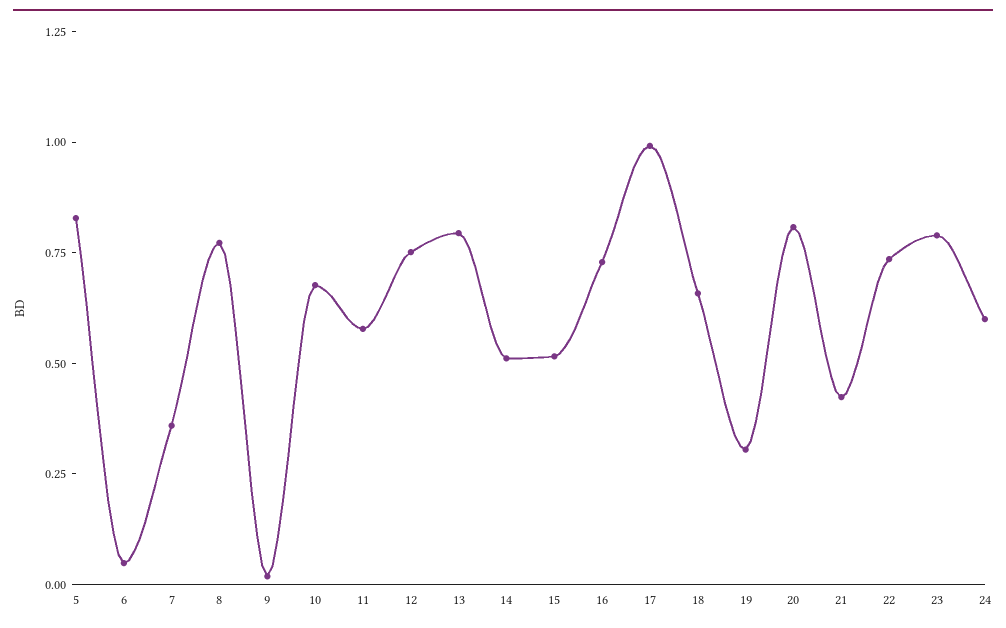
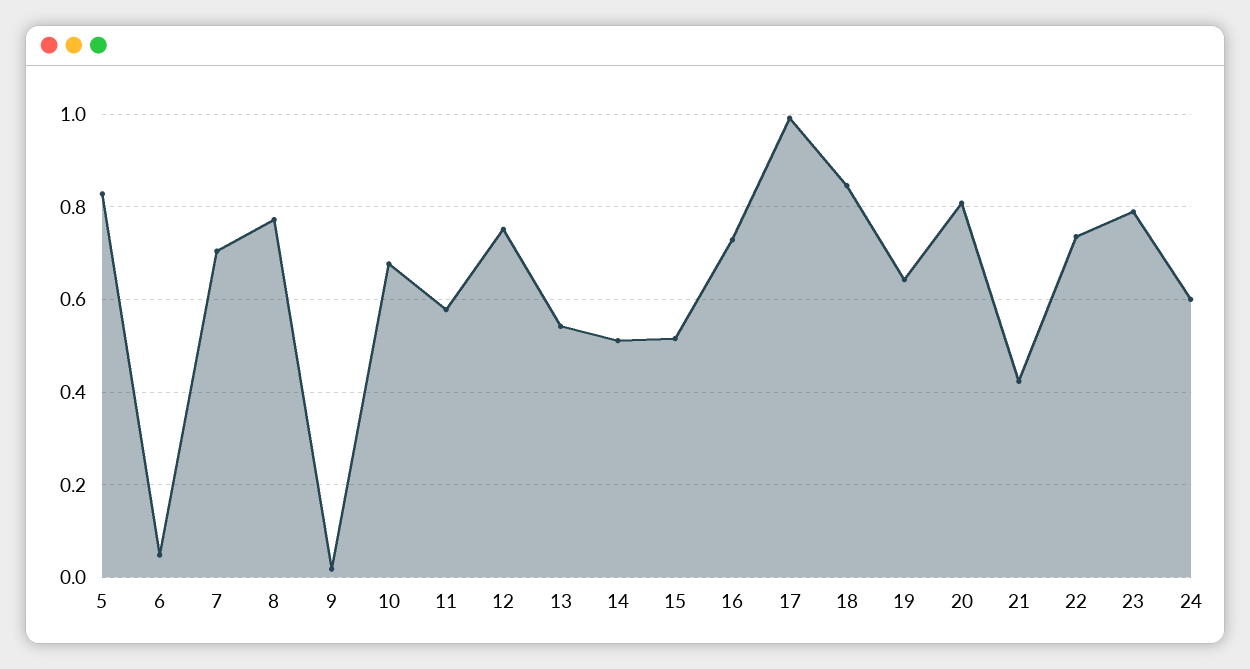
7: 0.35 -> 0.7
13: 0.8 -> 0.54
18: 0.65 -> 0.84
19: 0.3 -> 0.64

